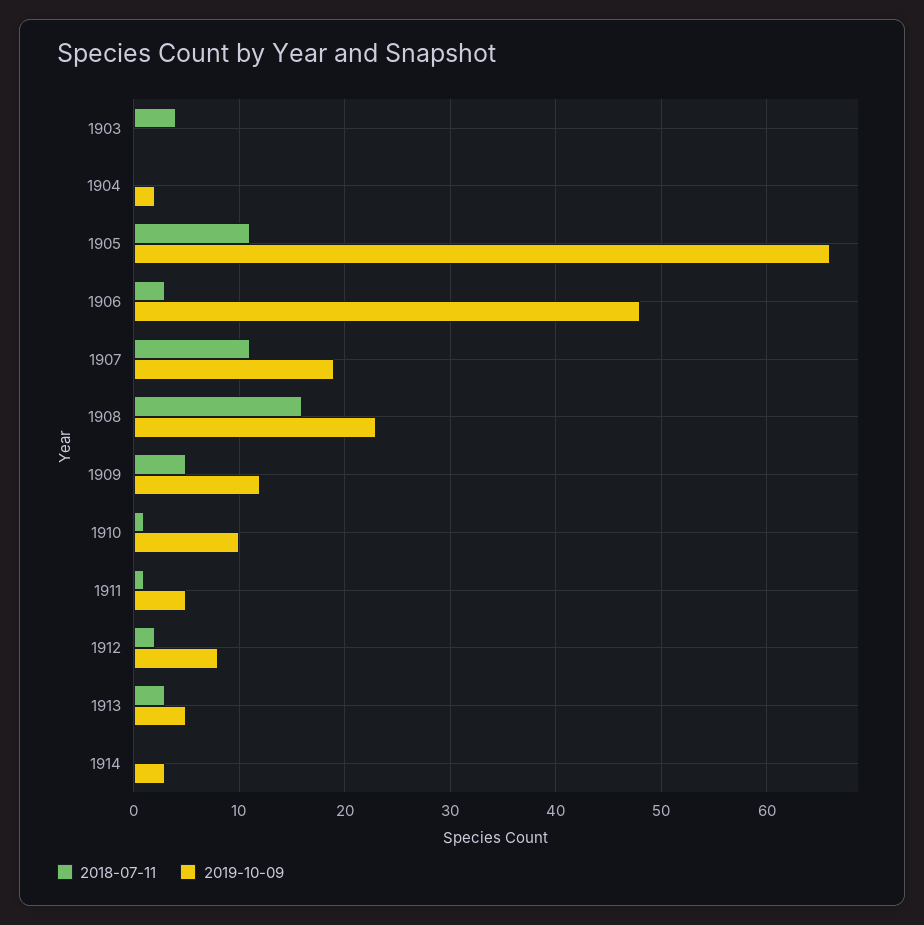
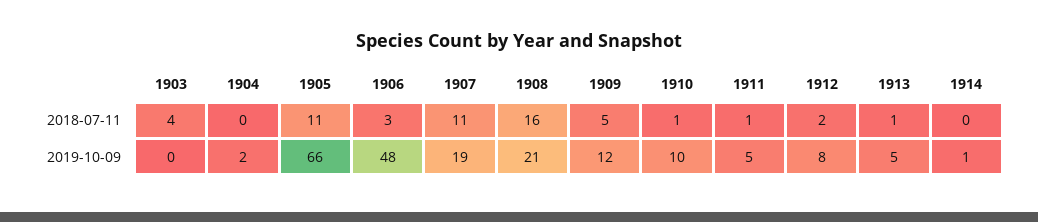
2019-10-09, 1908: 23 -> 21
2018-07-11, 1913: 3 -> 1
2019-10-09, 1914: 3 -> 1

